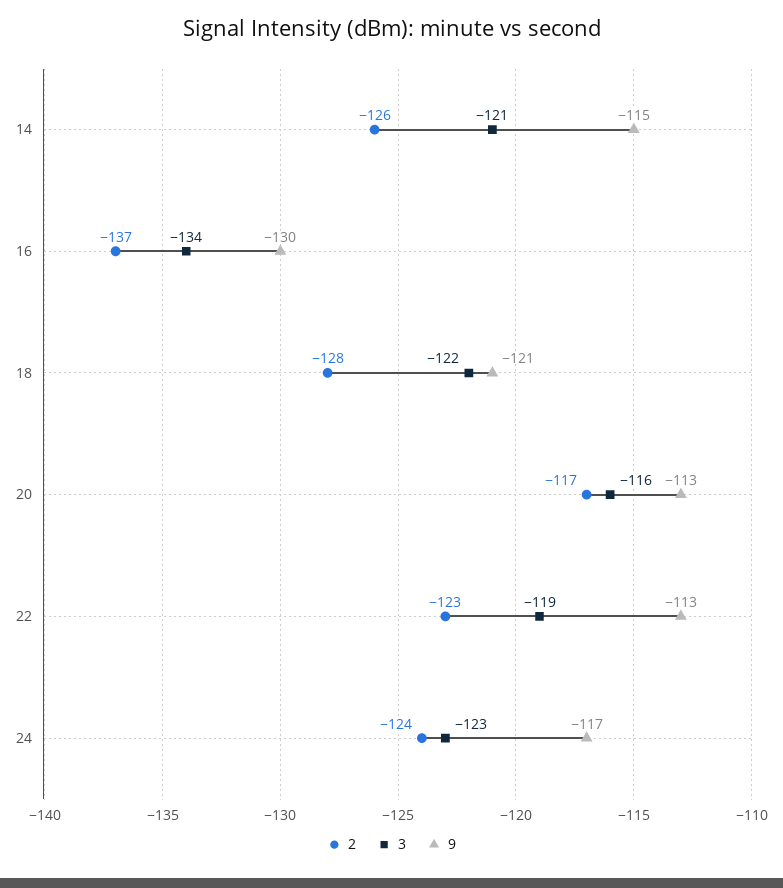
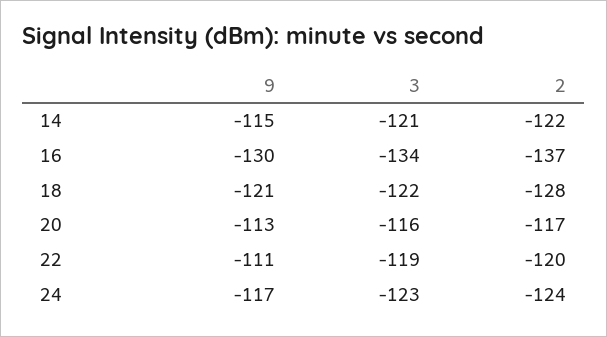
2, 14: -126 -> -122
2, 22: -123 -> -120
9, 22: -113 -> -111

